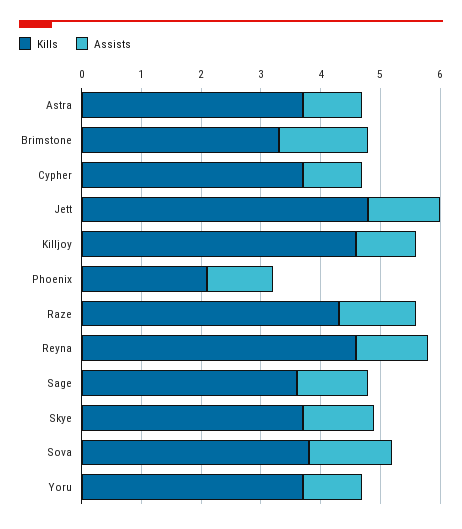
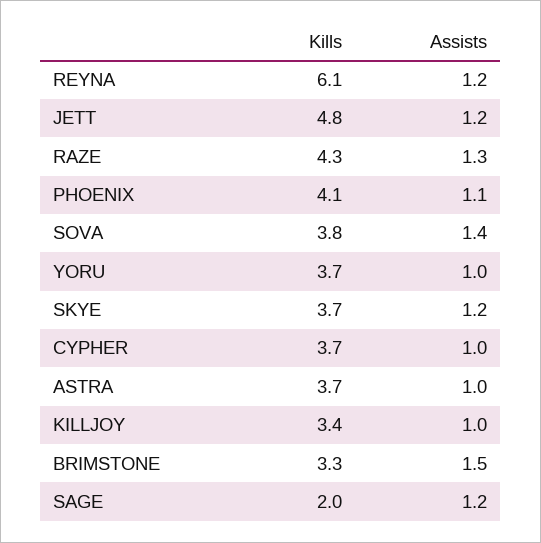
Kills, Killjoy: 4.5 -> 3.4
Kills, Phoenix: 2 -> 4.1
Kills, Reyna: 4.5 -> 6.1
Kills, Sage: 3.5 -> 2

